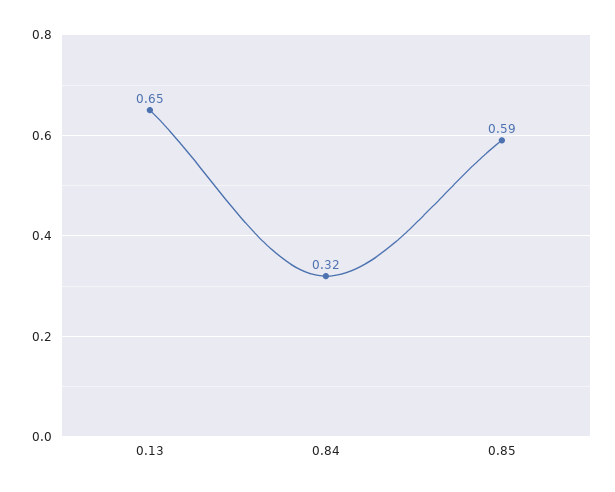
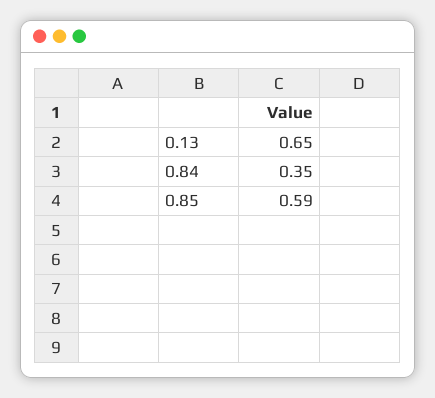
0.84: 0.32 -> 0.35

